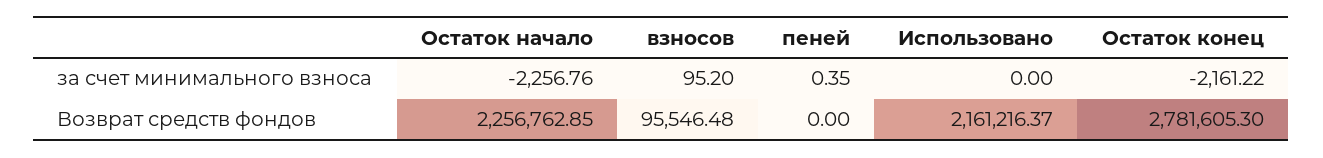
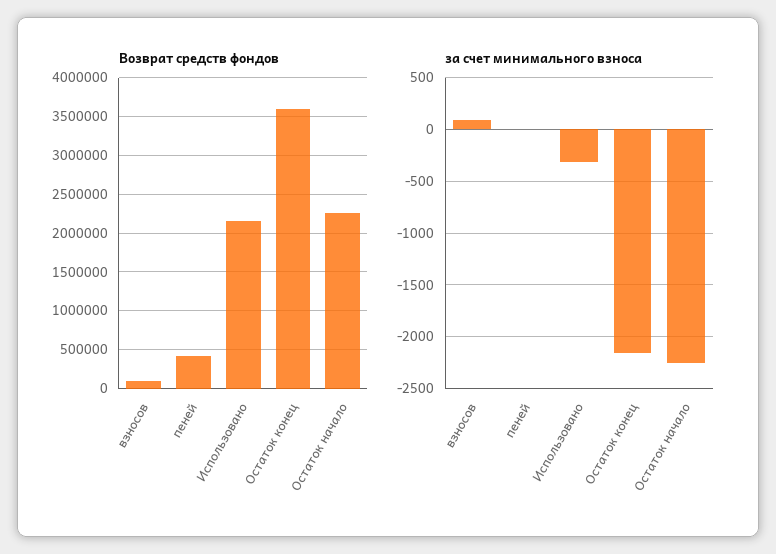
за счет минимального взноса, Использовано: 0 -> -300
Возврат средств фондов, пеней: 0 -> 400000
Возврат средств фондов, Остаток конец: 2781605.3 -> 3600000

